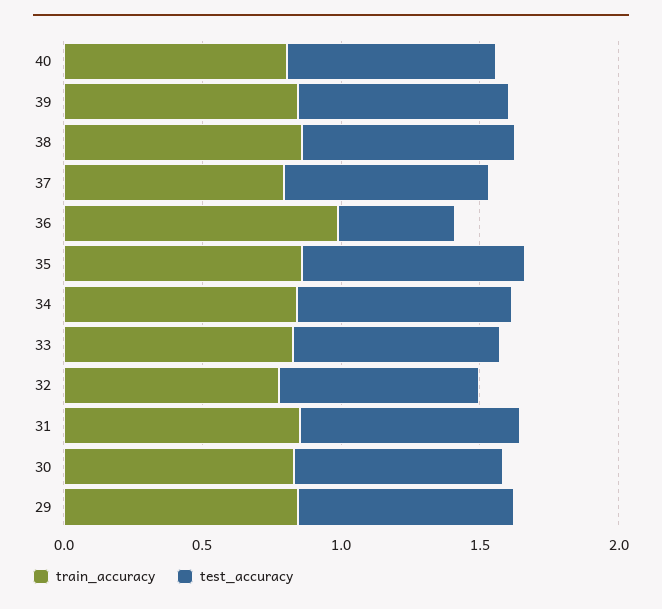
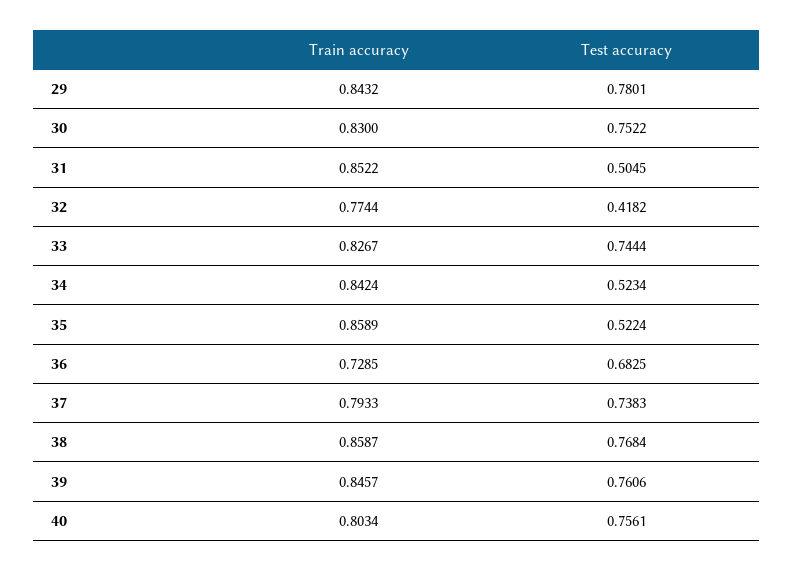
train_accuracy, 36: 1 -> 0.7285
test_accuracy, 36: 0.4 -> 0.6825
test_accuracy, 35: 0.8 -> 0.5224
test_accuracy, 34: 0.8 -> 0.5234
test_accuracy, 32: 0.7 -> 0.4182
test_accuracy, 31: 0.8 -> 0.5045

